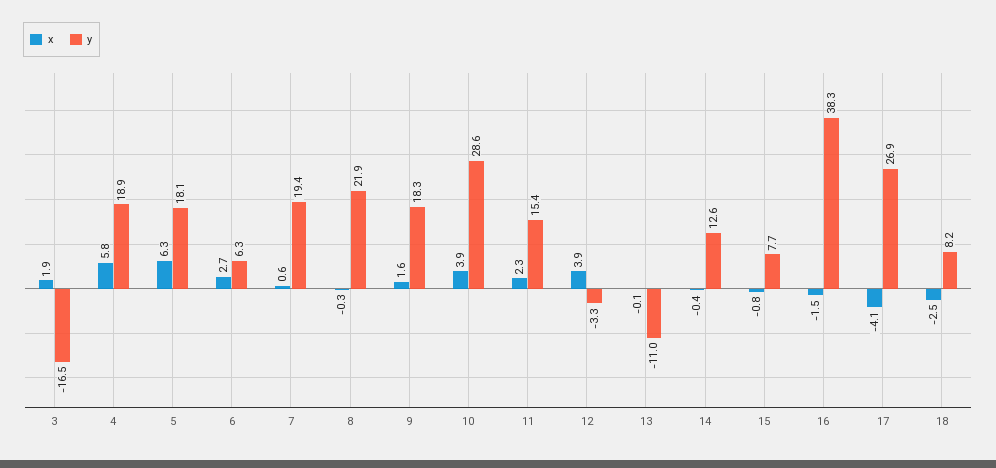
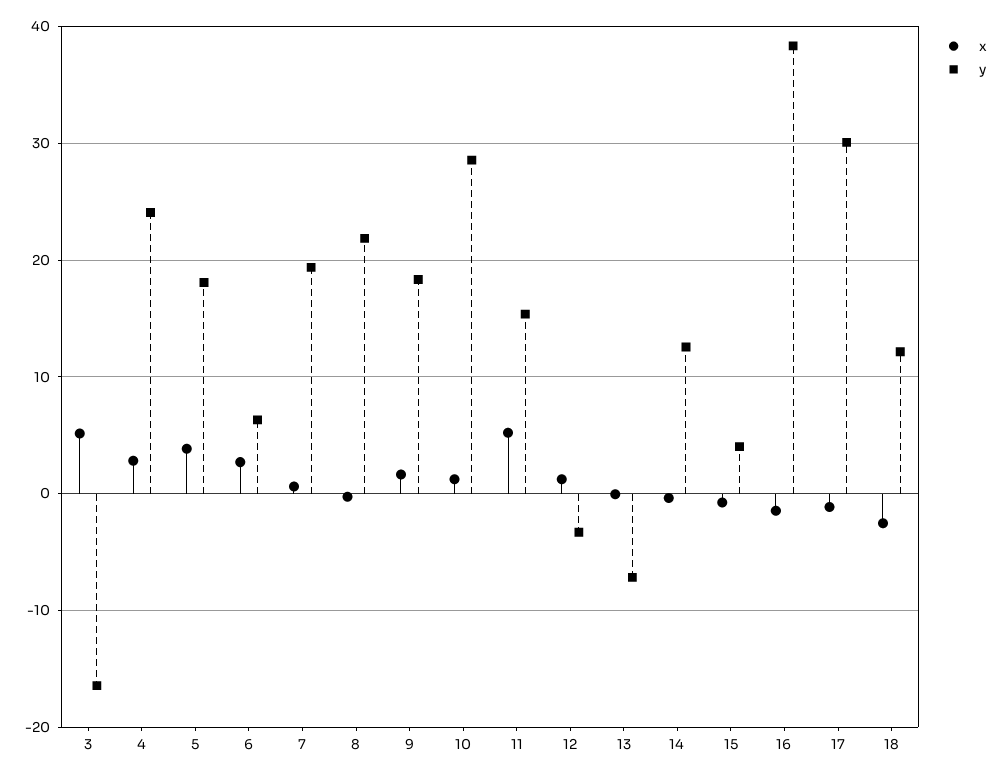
x, 3: 1.9 -> 5
x, 4: 5.8 -> 3
y, 4: 18.9 -> 24
x, 5: 6.3 -> 4
x, 10: 3.9 -> 1
x, 11: 2.3 -> 5
x, 12: 3.9 -> 1
y, 13: -11 -> -7
y, 15: 7.7 -> 4
x, 17: -4.1 -> -1
y, 17: 26.9 -> 30
y, 18: 8.2 -> 12

